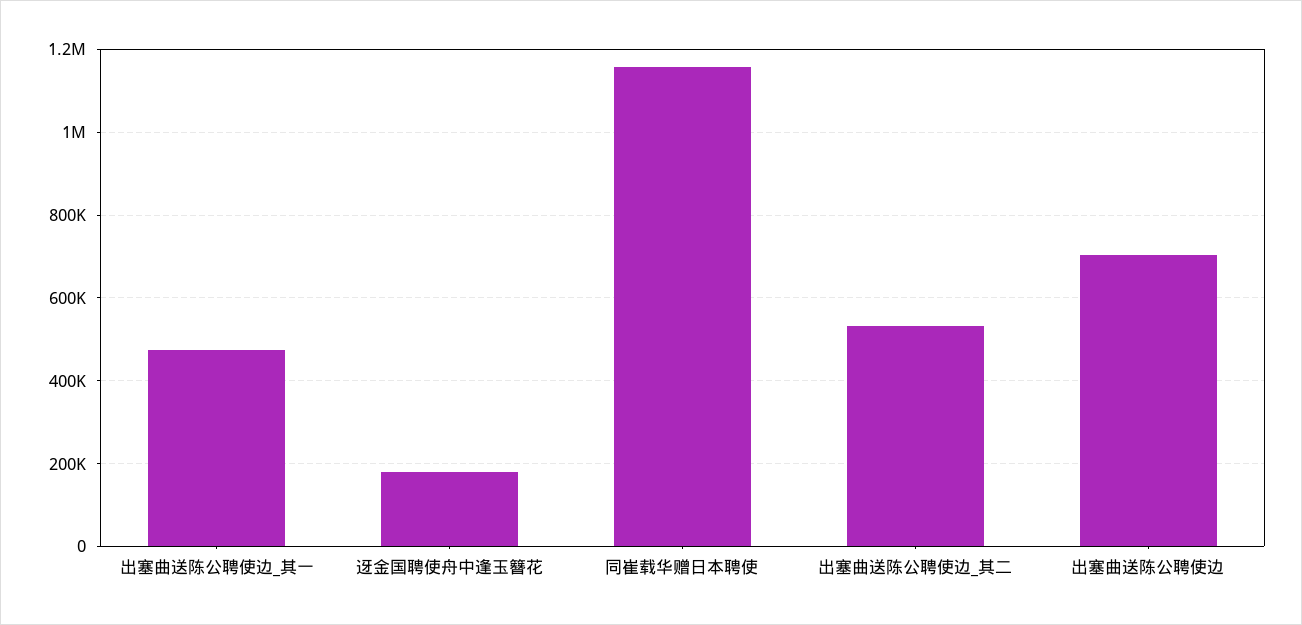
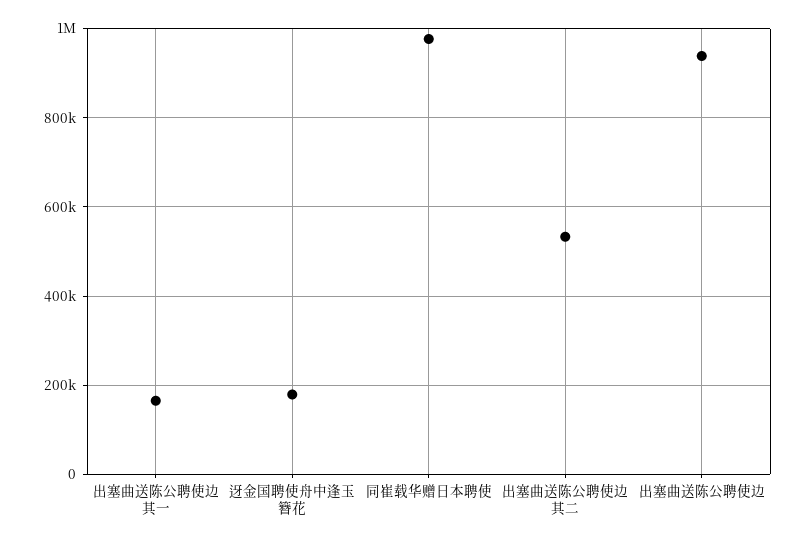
出塞曲送陈公聘使边_其一: 480000 -> 160000
同崔载华赠日本聘使: 1160000 -> 980000
出塞曲送陈公聘使边: 700000 -> 940000

